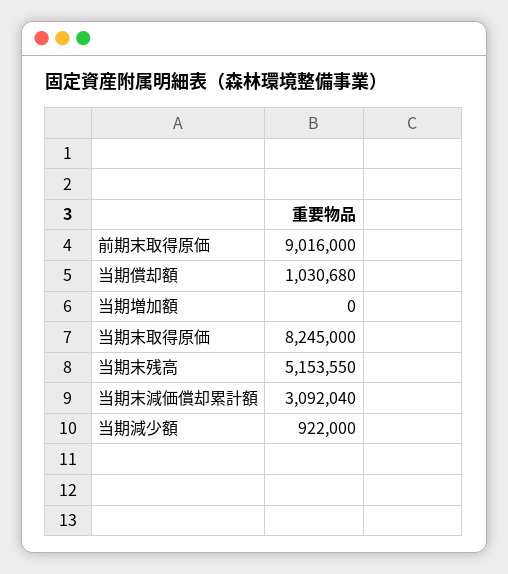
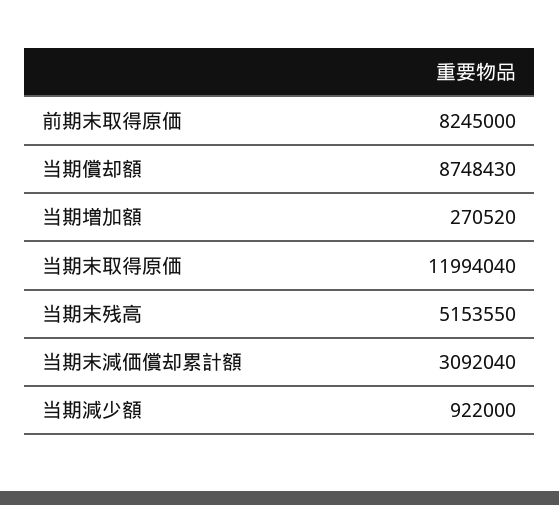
前期末取得原価: 9016000 -> 8245000
当期償却額: 1030680 -> 8748430
当期増加額: 0 -> 270520
当期末取得原価: 8245000 -> 11994040

